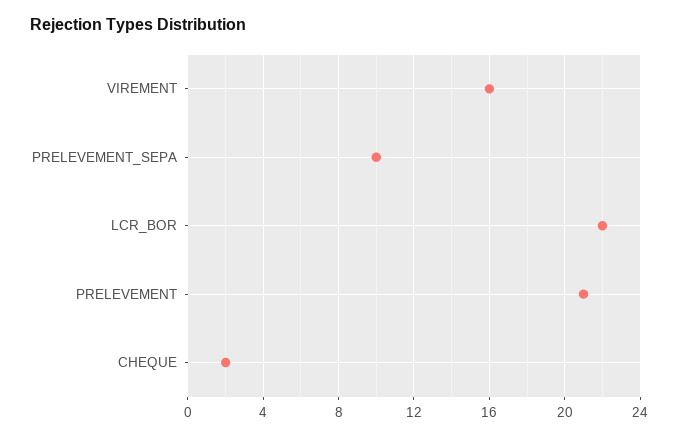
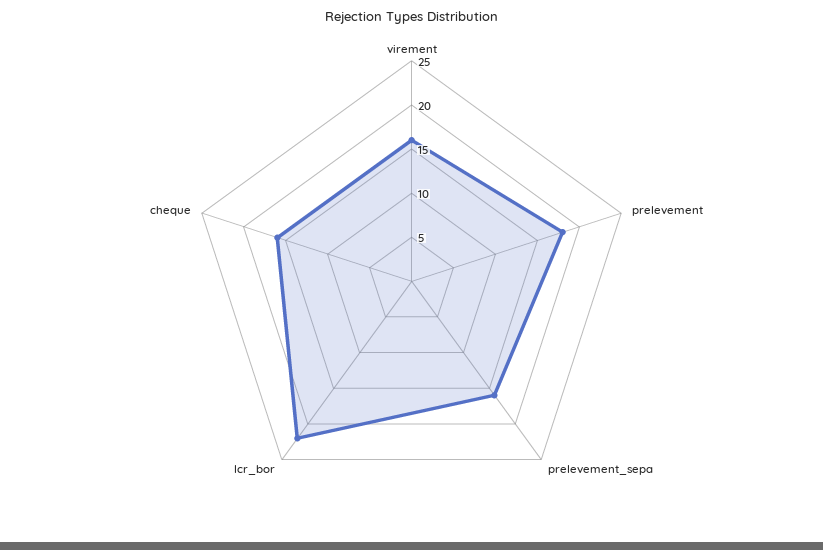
PRELEVEMENT_SEPA: 10 -> 16
PRELEVEMENT: 21 -> 18
CHEQUE: 2 -> 16

